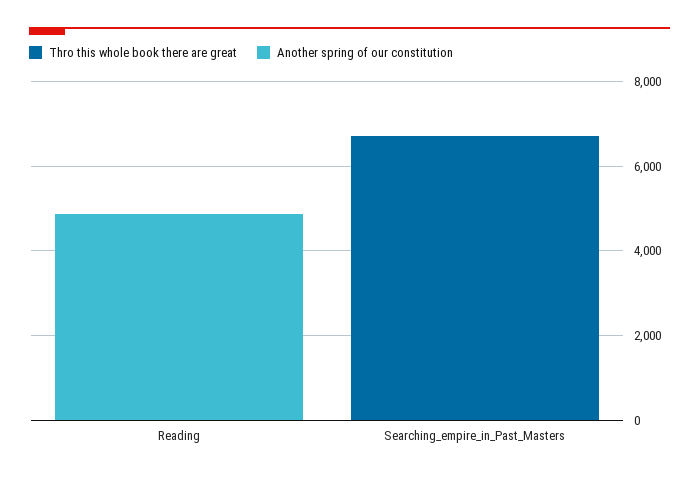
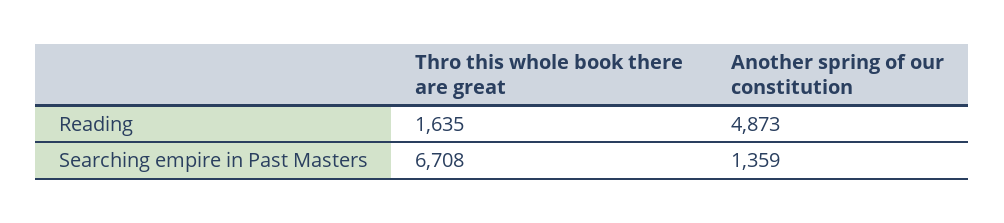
Thro this whole book there are great, Reading: 0 -> 1635
Another spring of our constitution, Searching_empire_in_Past_Masters: 0 -> 1359

